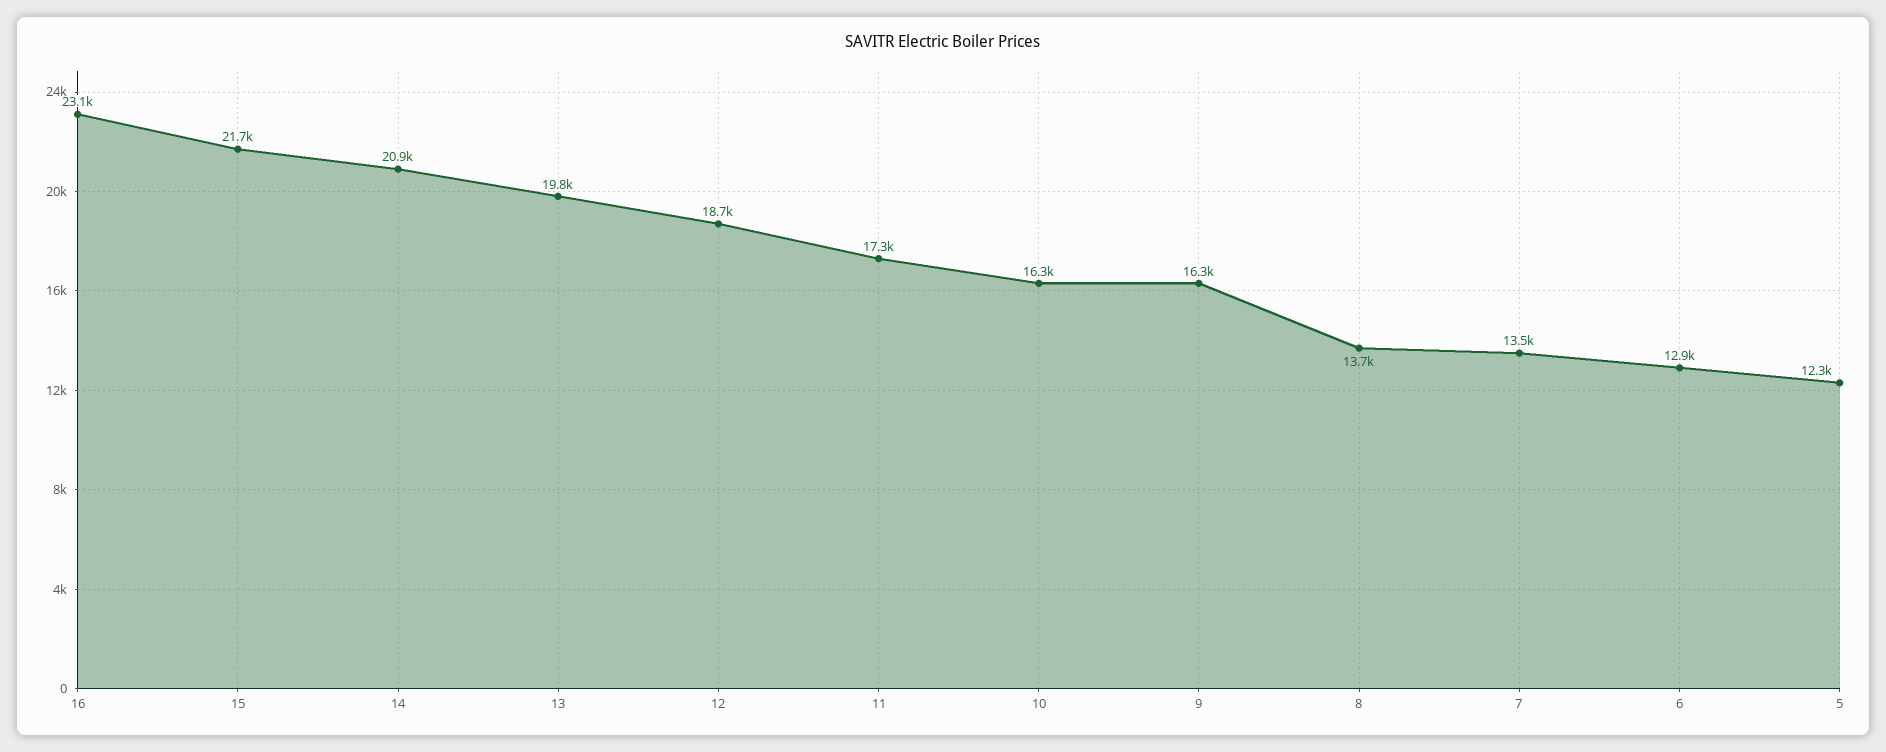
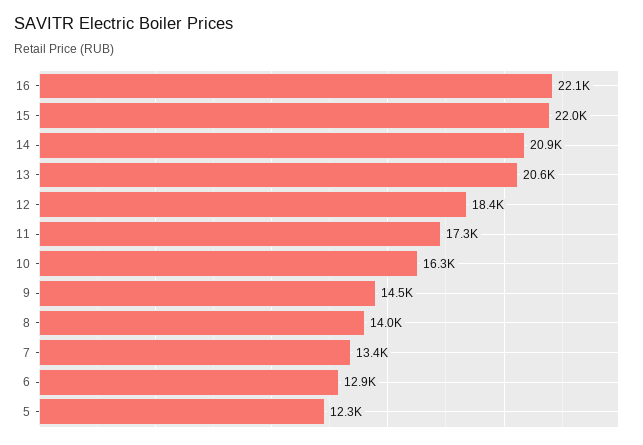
16: 23100 -> 22100
15: 21700 -> 22000
13: 19800 -> 20600
12: 18700 -> 18400
9: 16300 -> 14500
8: 13700 -> 14000
7: 13500 -> 13400

